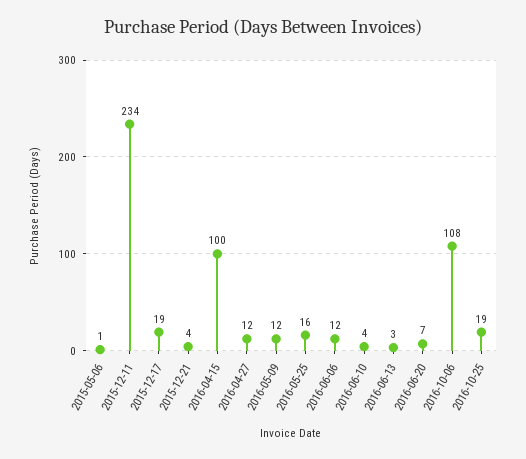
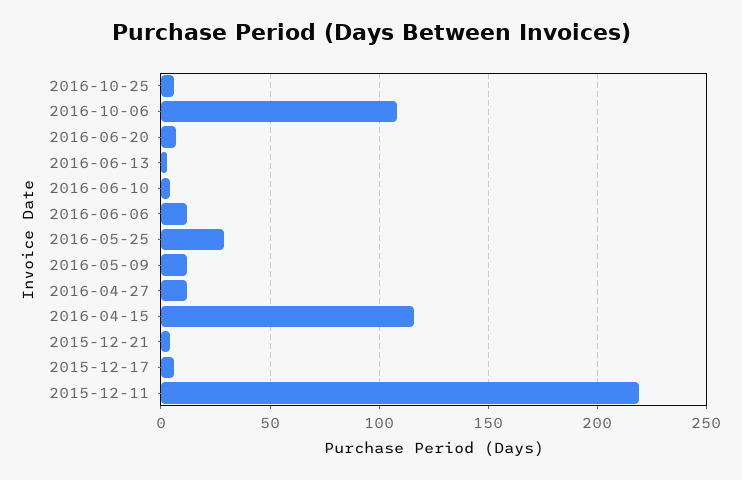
2015-05-06: 1 -> none
2015-12-11: 234 -> 220
2015-12-17: 19 -> 5
2016-04-15: 100 -> 115
2016-05-25: 16 -> 30
2016-10-25: 19 -> 5

